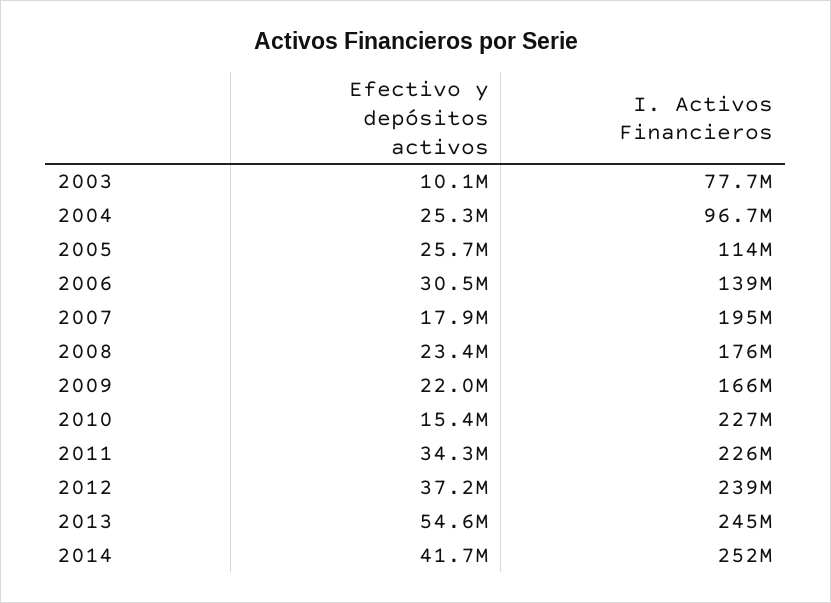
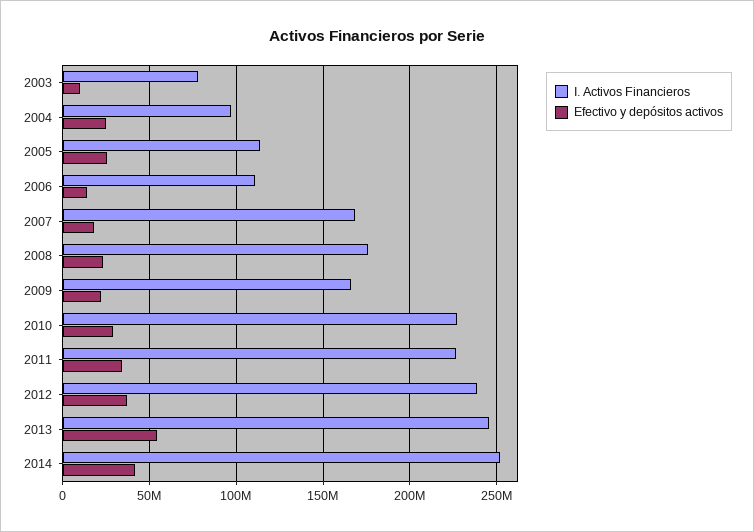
Efectivo y depósitos activos, 2006: 30500000 -> 15000000
I. Activos Financieros, 2006: 139000000 -> 110000000
I. Activos Financieros, 2007: 195000000 -> 170000000
Efectivo y depósitos activos, 2010: 15400000 -> 30000000

